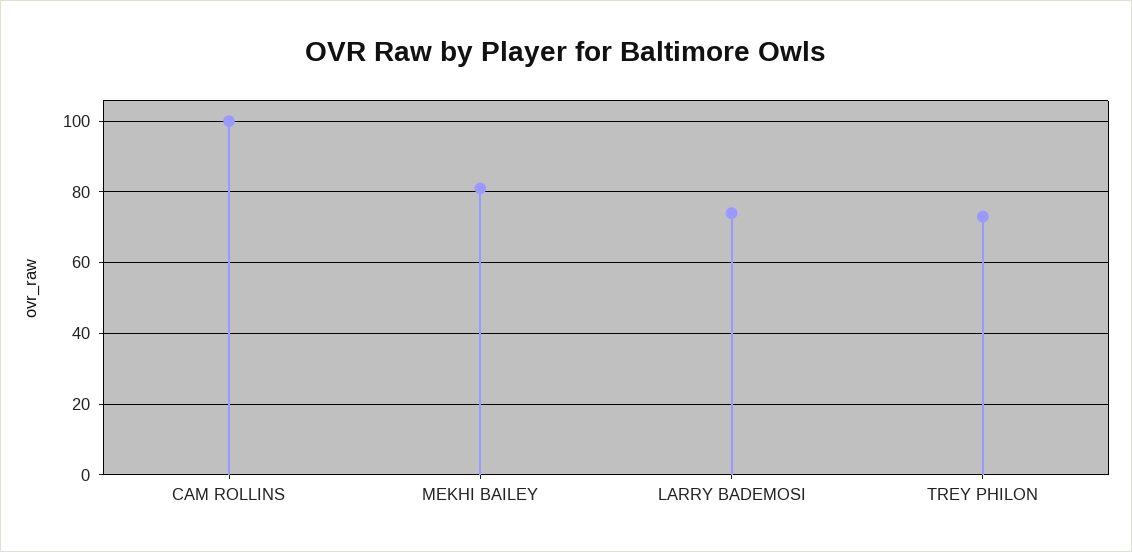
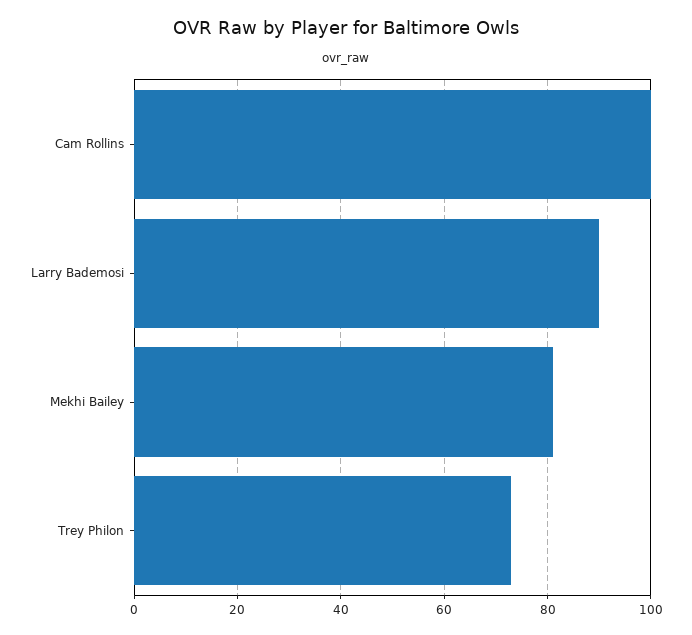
LARRY BADEMOSI: 75 -> 90

